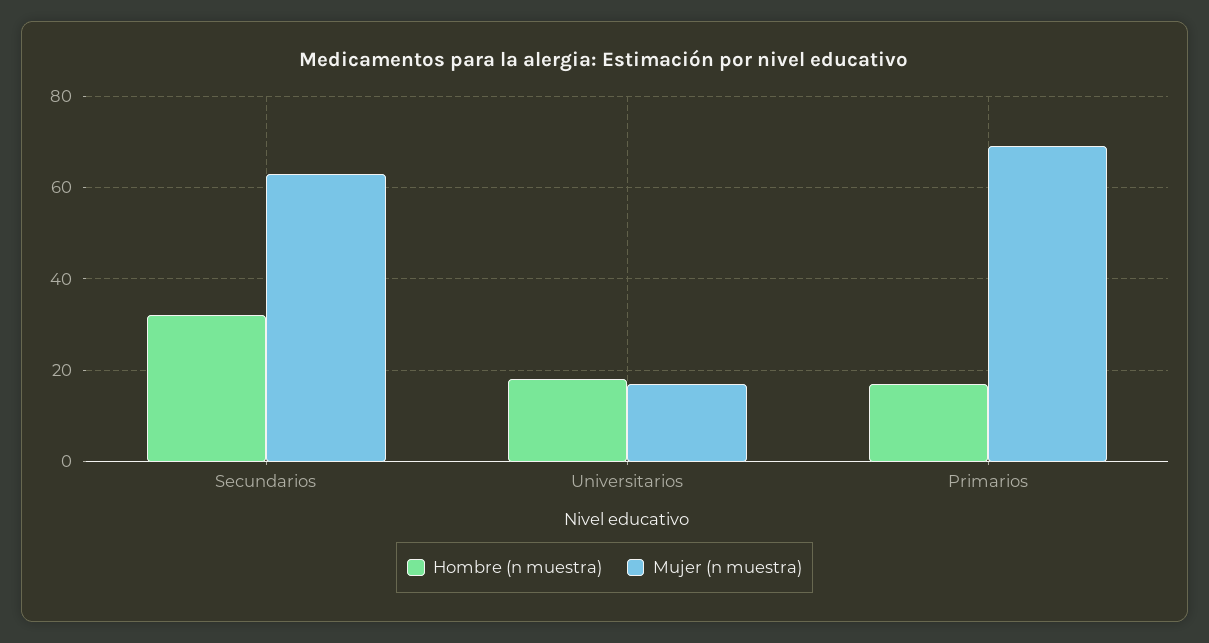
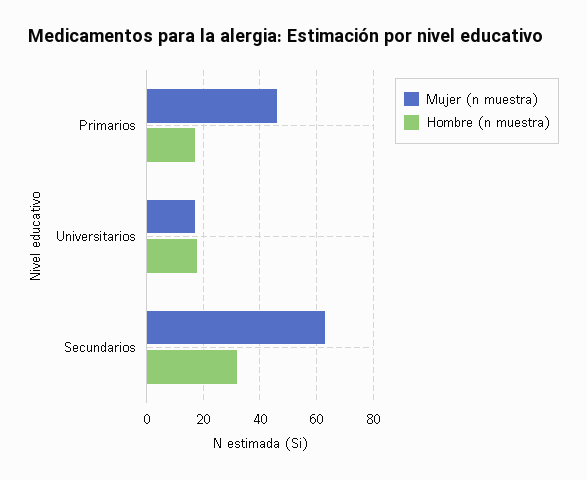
Mujer (n muestra), Primarios: 70 -> 45

